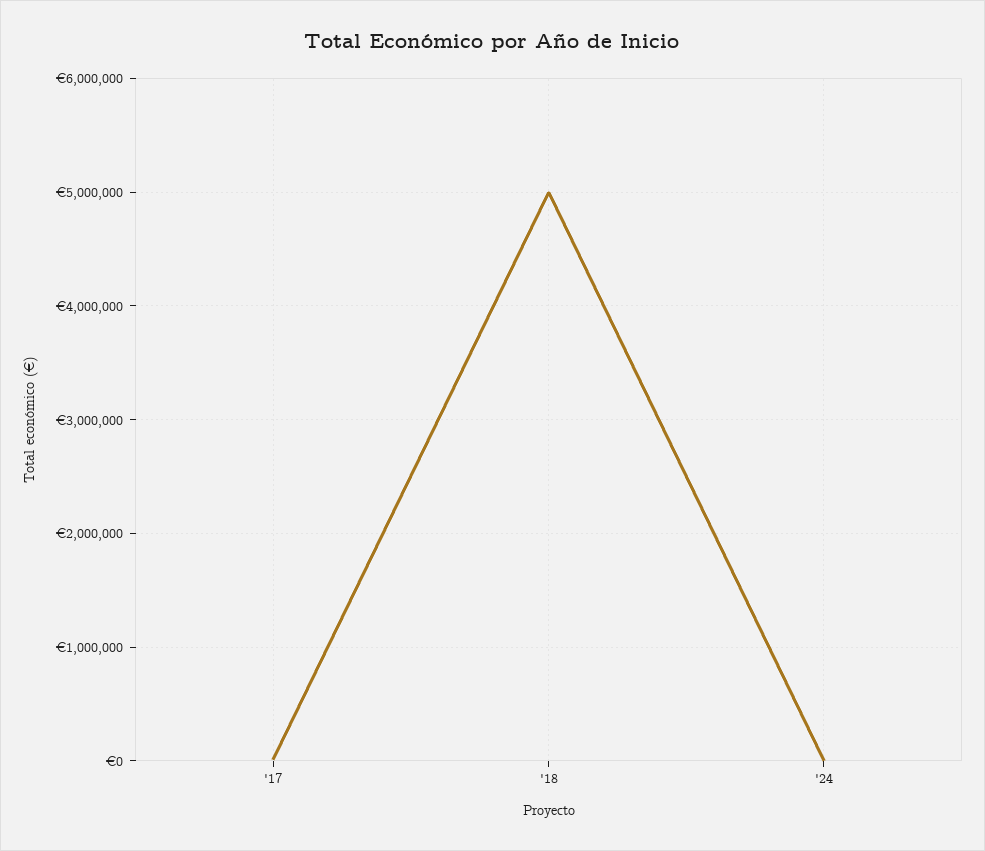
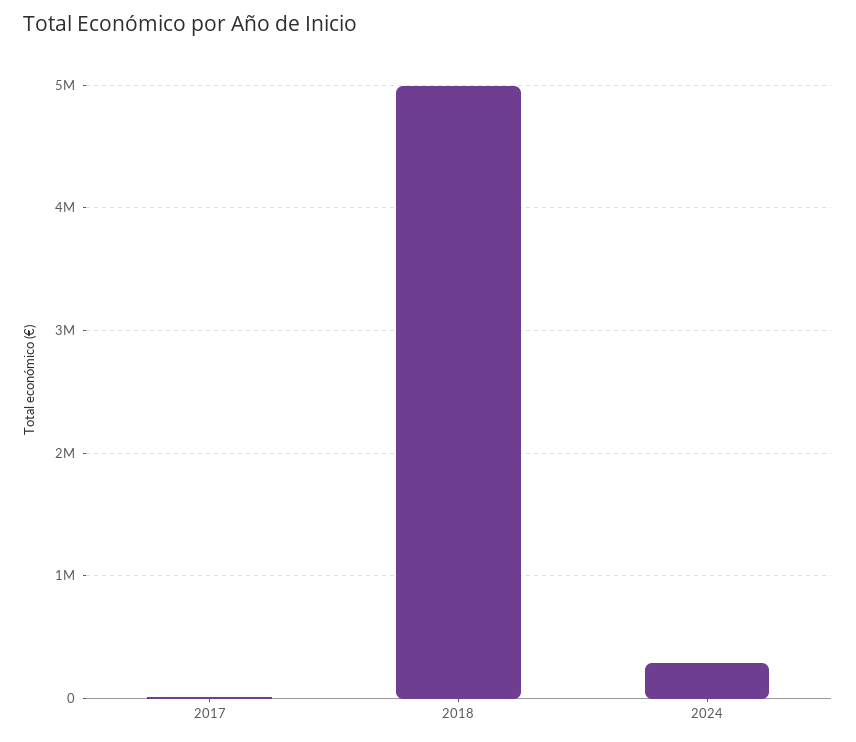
'24: 0 -> 300000

